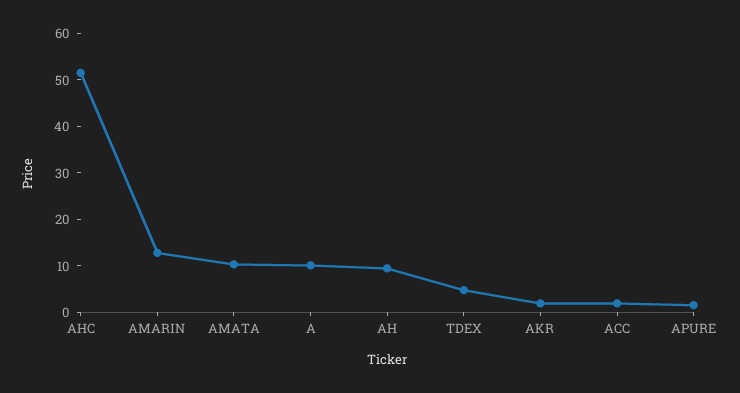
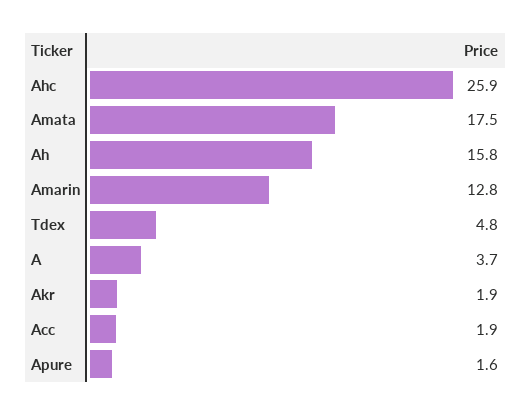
AHC: 52 -> 25.9
AMATA: 10 -> 17.5
A: 10 -> 3.7
AH: 10 -> 15.8

